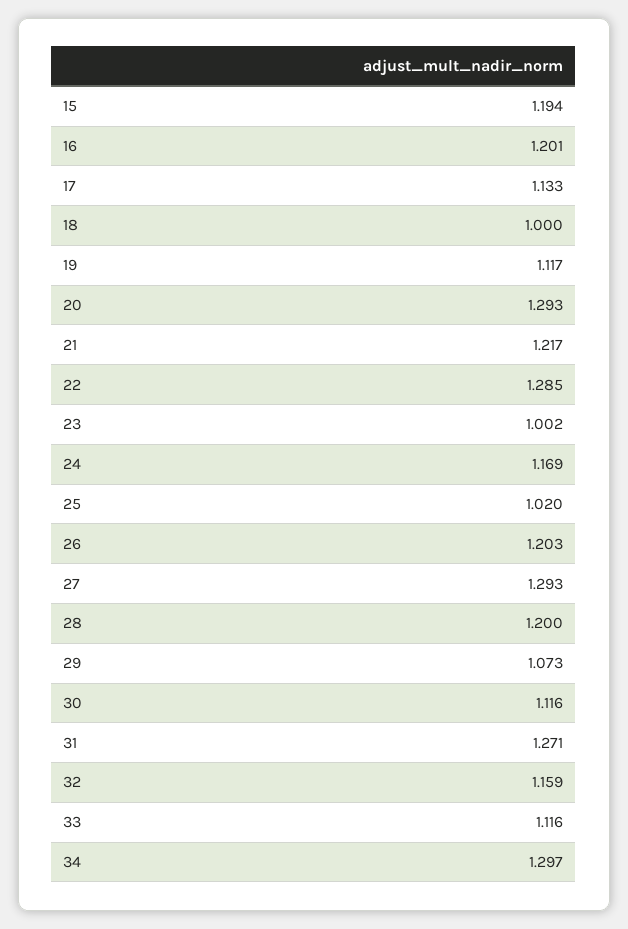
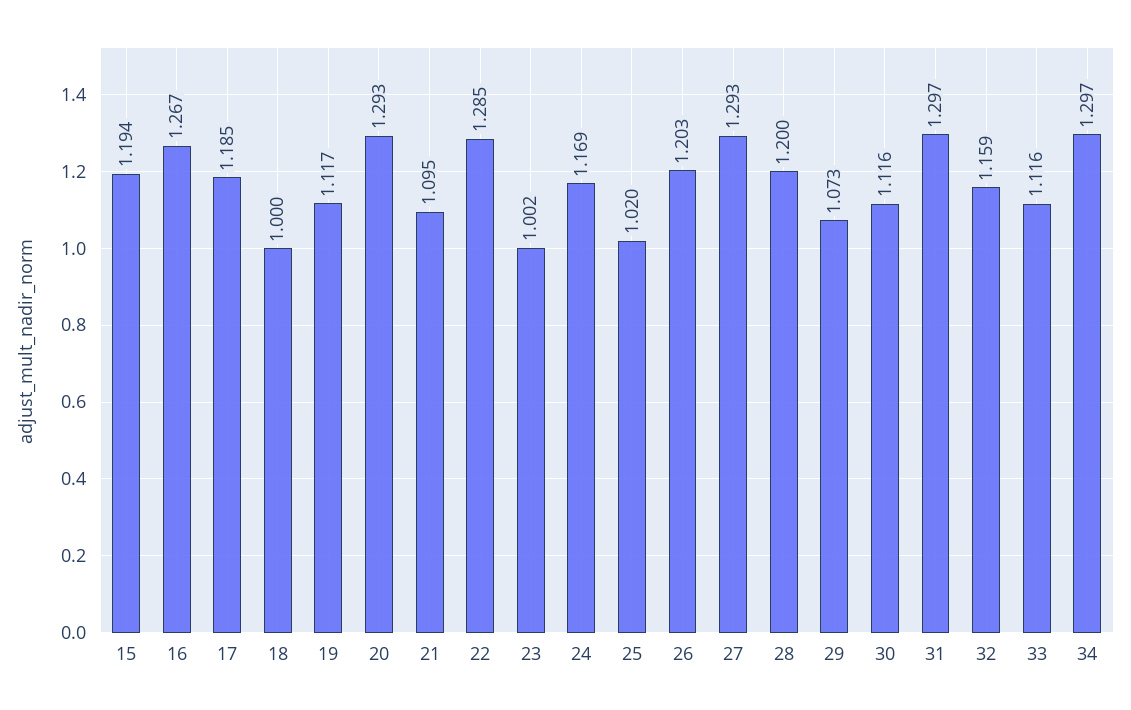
16: 1.201 -> 1.267
17: 1.133 -> 1.185
21: 1.217 -> 1.095
31: 1.271 -> 1.297

